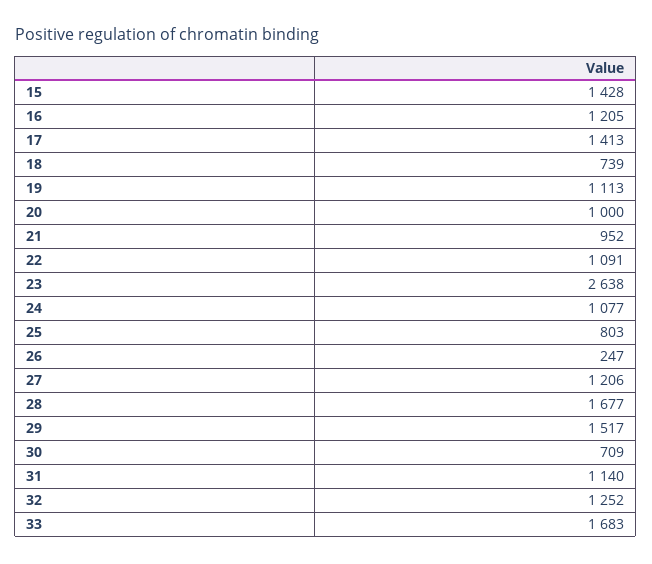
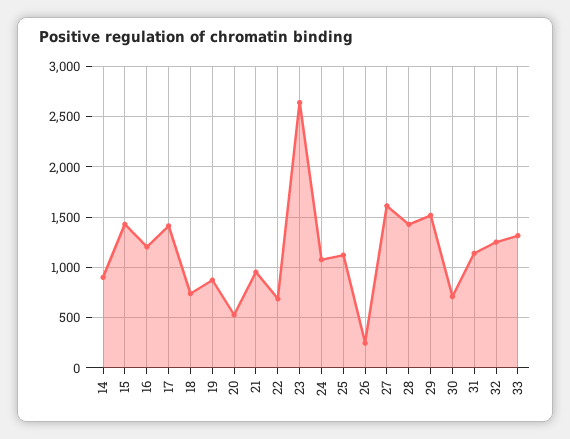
19: 1113 -> 900
20: 1000 -> 500
22: 1091 -> 700
25: 803 -> 1100
27: 1206 -> 1600
28: 1677 -> 1400
33: 1683 -> 1300
14: none -> 900

